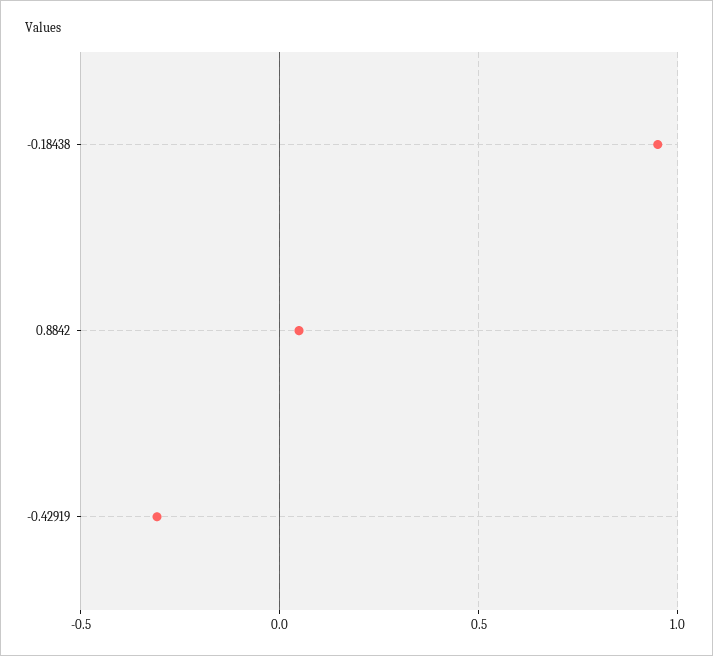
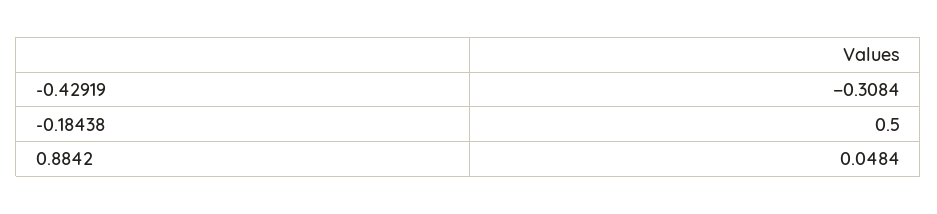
-0.18438: 0.95 -> 0.5

